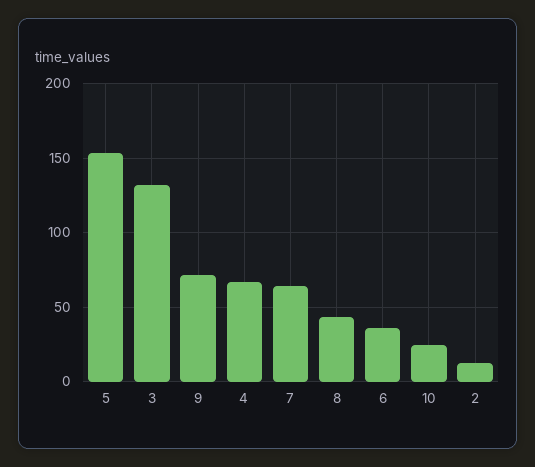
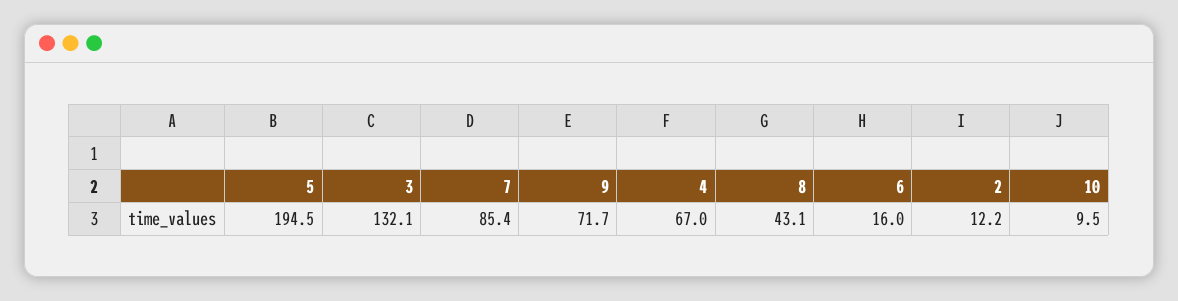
5: 155 -> 194.5
7: 65 -> 85.4
6: 35 -> 16
10: 25 -> 9.5

